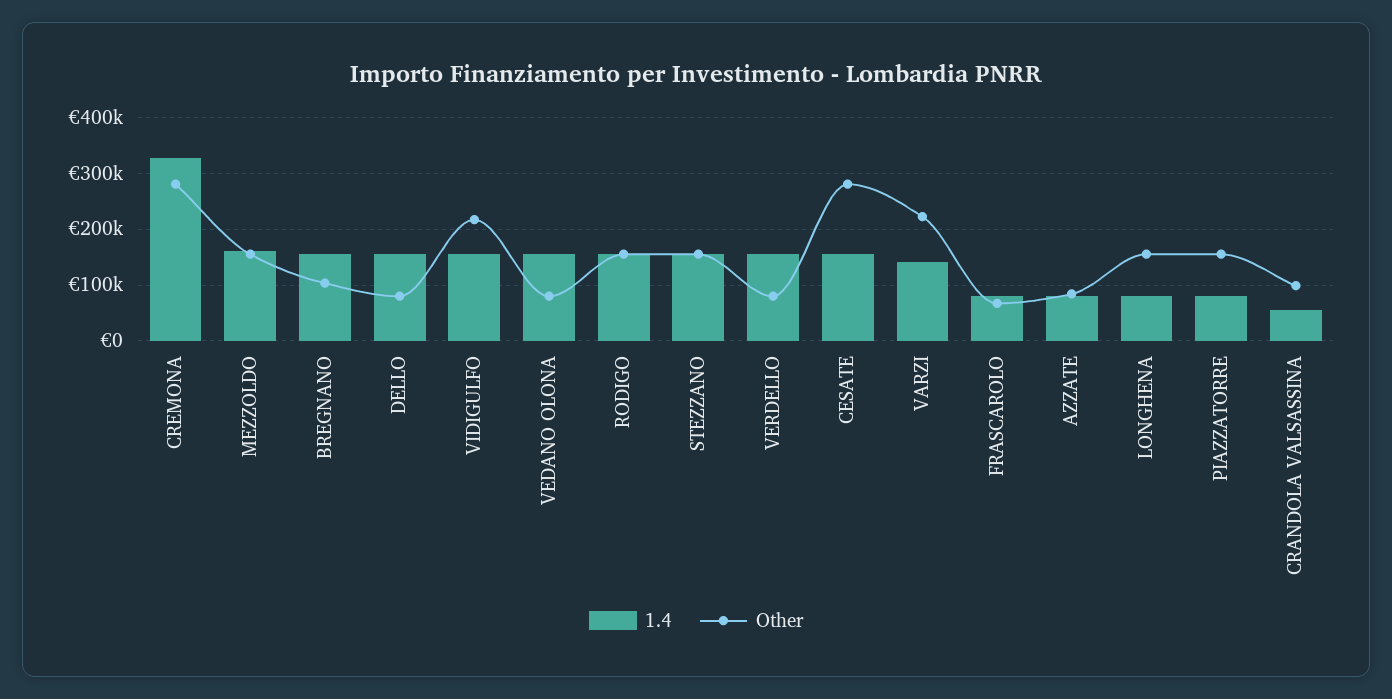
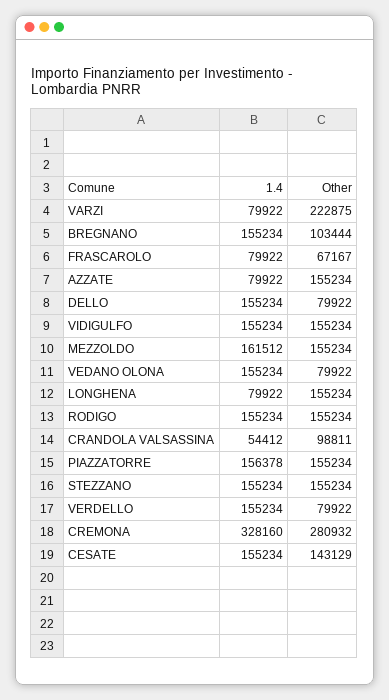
Other, VIDIGULFO: 220000 -> 155234
Other, CESATE: 280000 -> 143129
1.4, VARZI: 140000 -> 79922
Other, AZZATE: 80000 -> 155234
1.4, PIAZZATORRE: 80000 -> 156378

